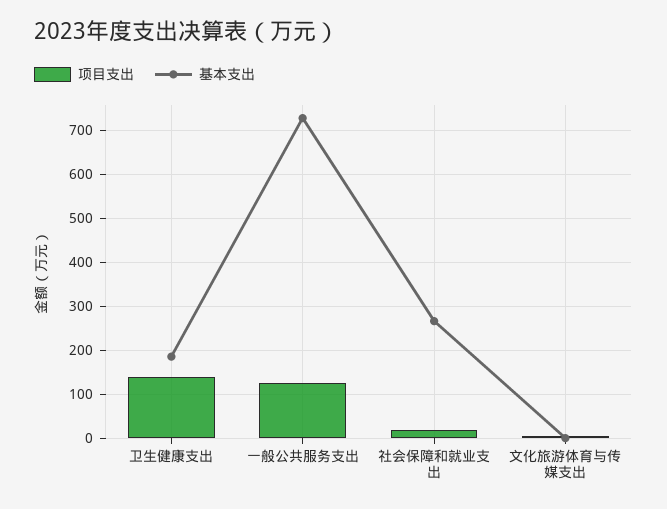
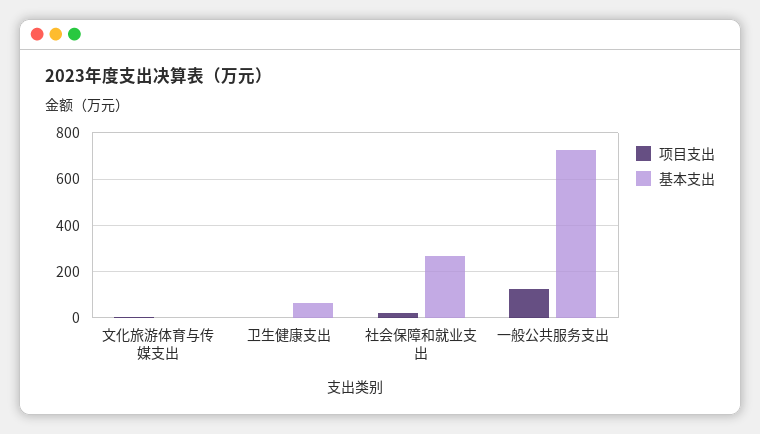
项目支出, 卫生健康支出: 140 -> 0
基本支出, 卫生健康支出: 180 -> 50

